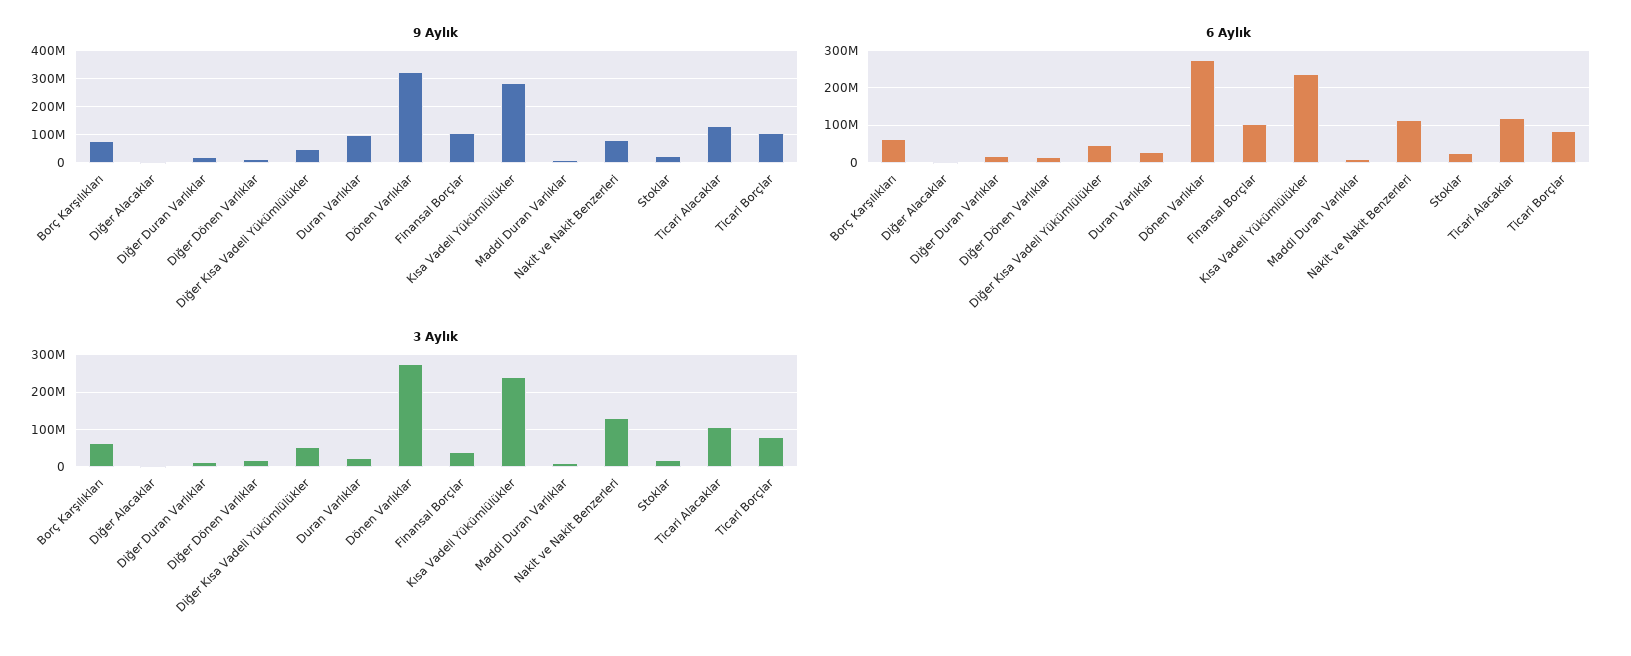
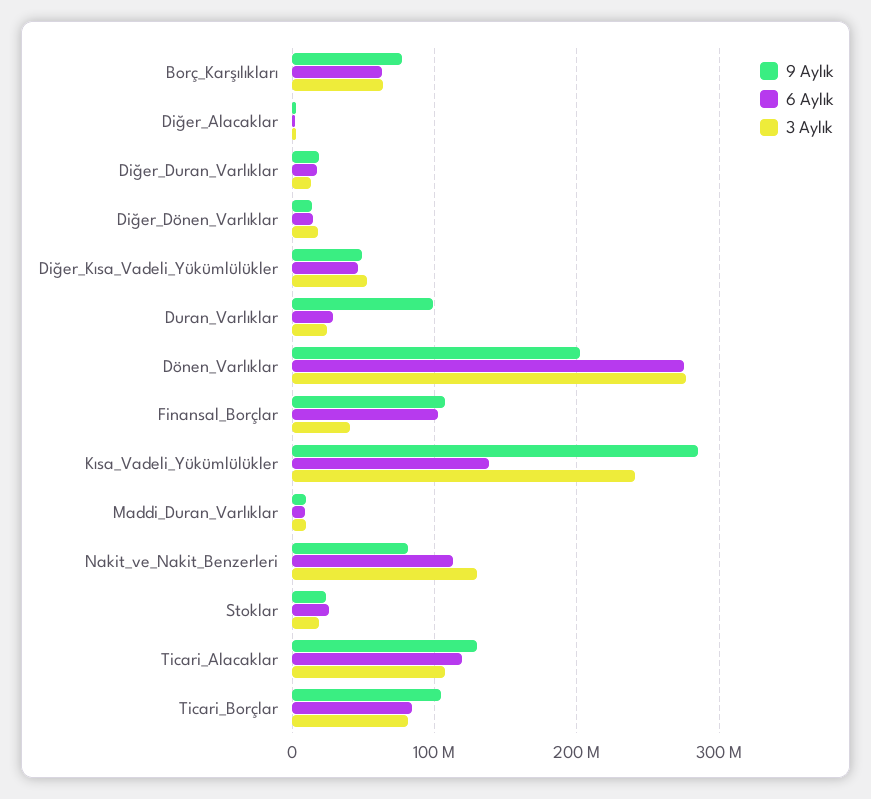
9 Aylık, Dönen Varlıklar: 325000000 -> 200000000
6 Aylık, Kısa Vadeli Yükümlülükler: 240000000 -> 140000000

